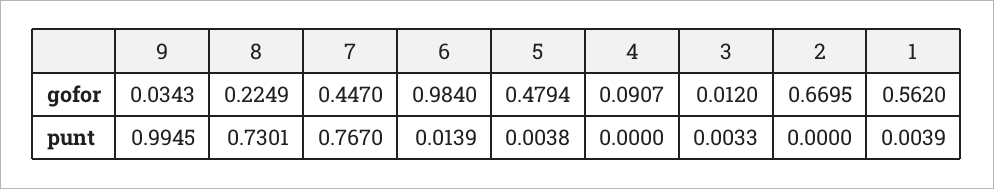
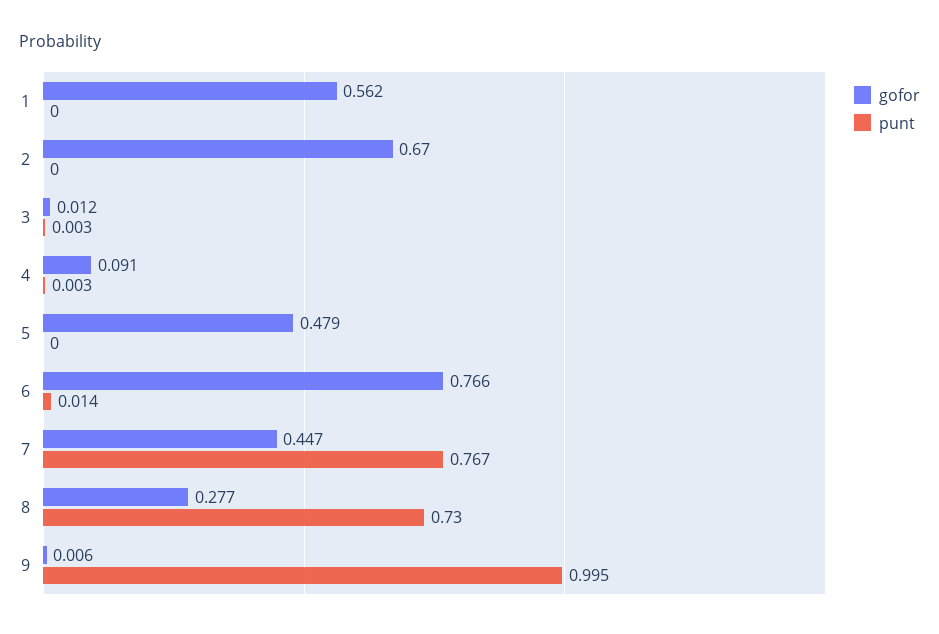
gofor, 9: 0.0343 -> 0.006
gofor, 8: 0.2249 -> 0.277
gofor, 6: 0.984 -> 0.766
punt, 5: 0.0038 -> 0
punt, 4: 0 -> 0.003
punt, 1: 0.0039 -> 0

